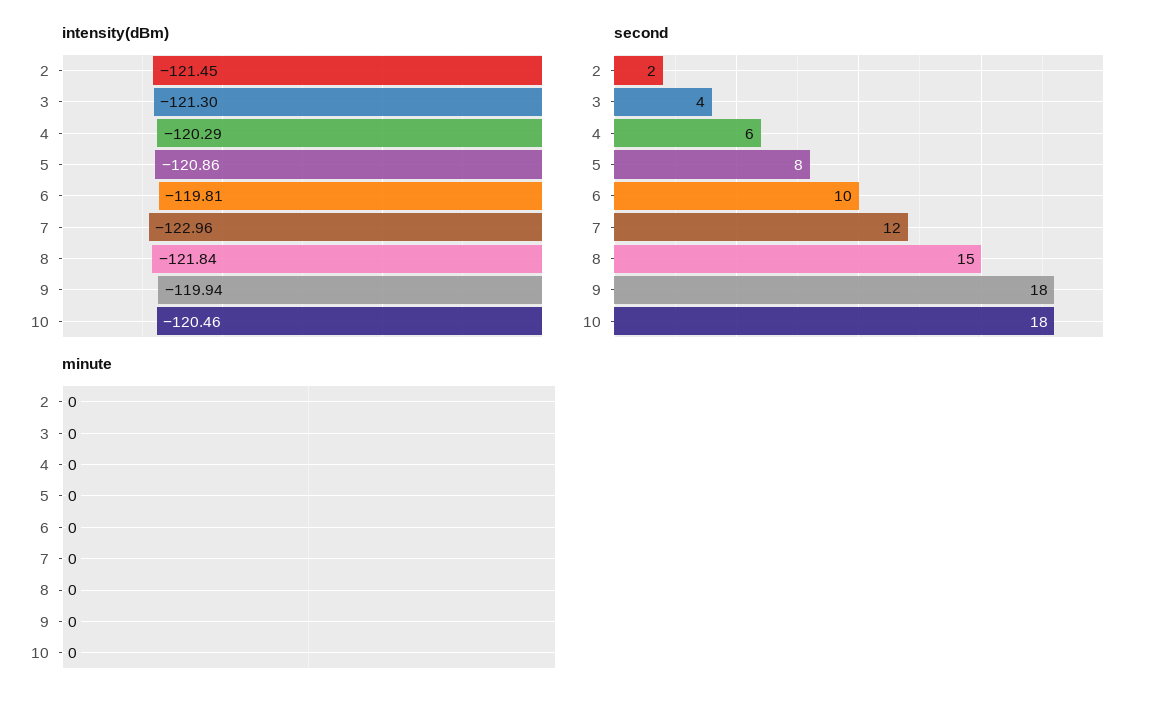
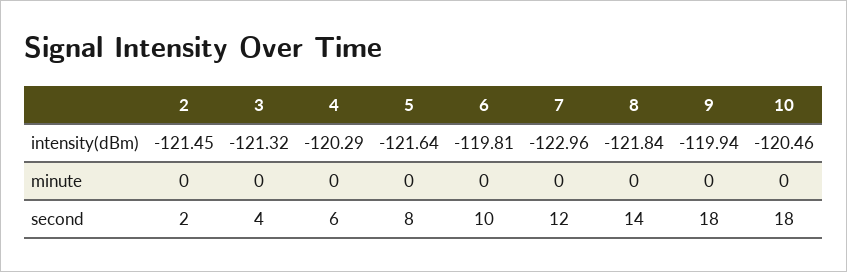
intensity(dBm), 3: -121.3 -> -121.32
intensity(dBm), 5: -120.86 -> -121.64
second, 8: 15 -> 14

